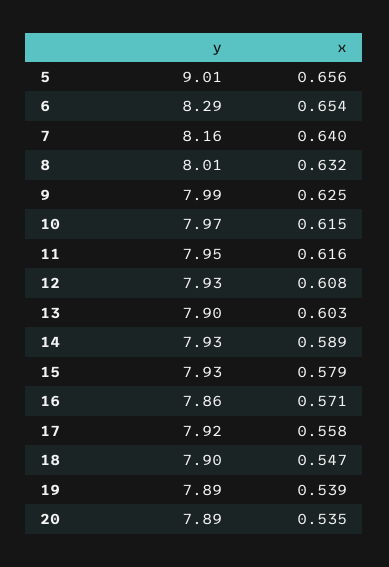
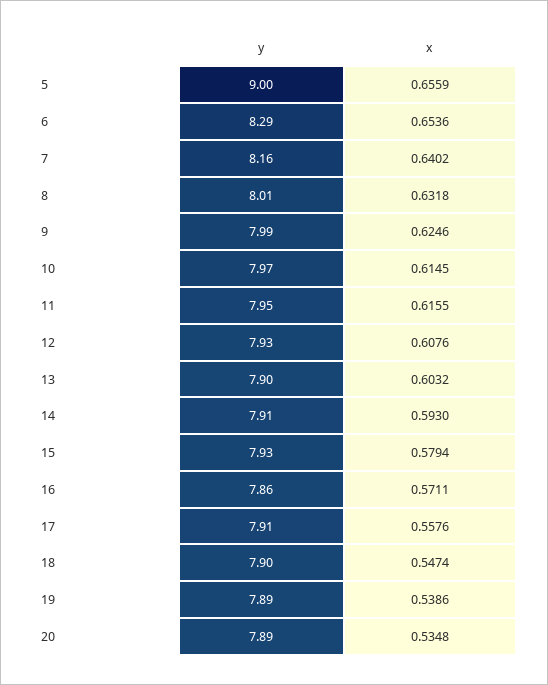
y, 5: 9.01 -> 9
y, 14: 7.93 -> 7.91
x, 14: 0.589 -> 0.593
y, 17: 7.92 -> 7.91

